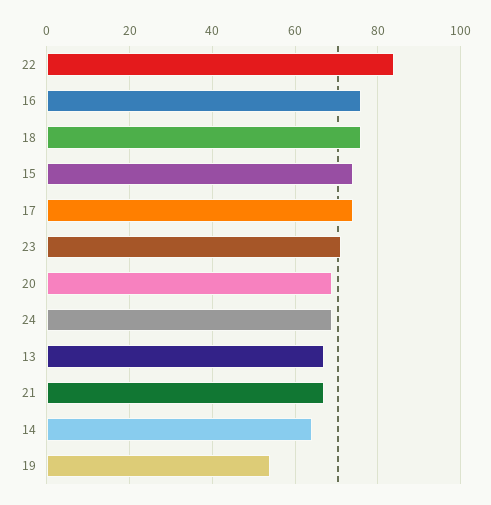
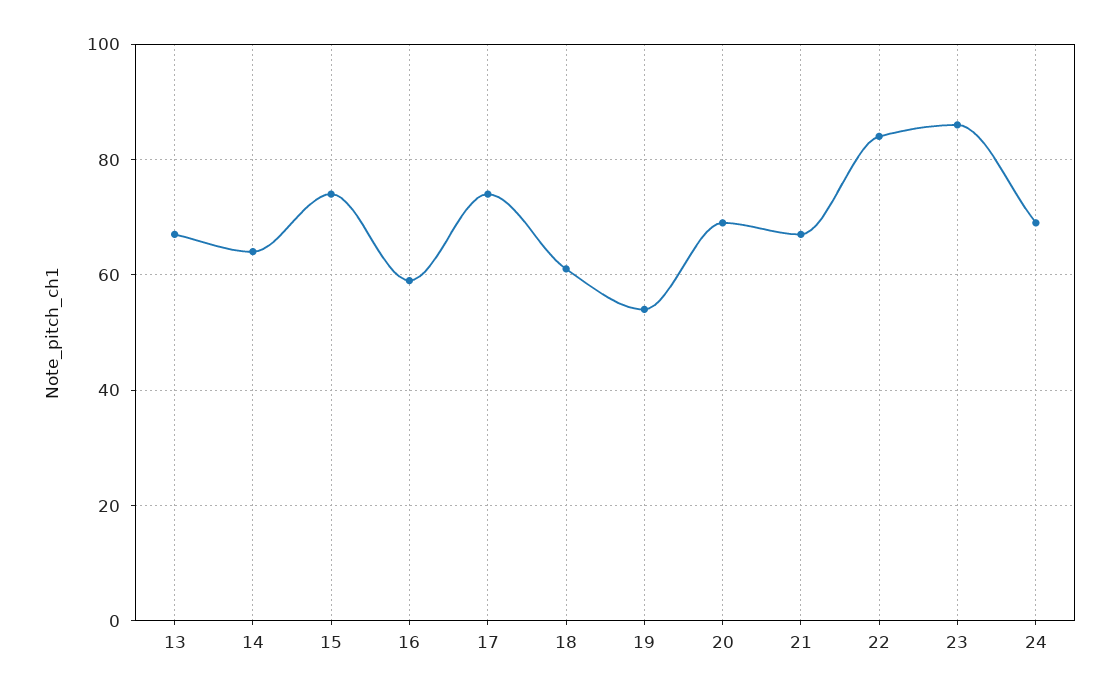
16: 75 -> 60
18: 75 -> 60
23: 70 -> 85

